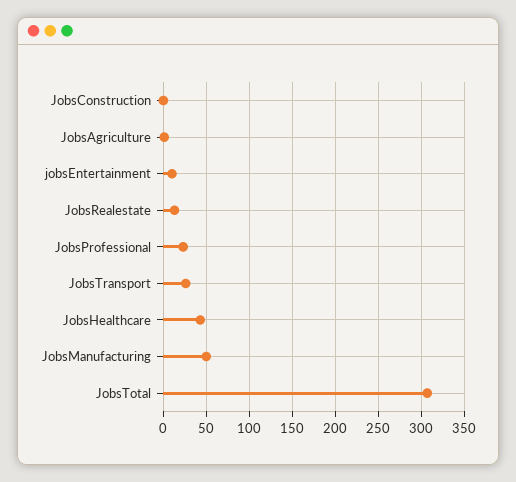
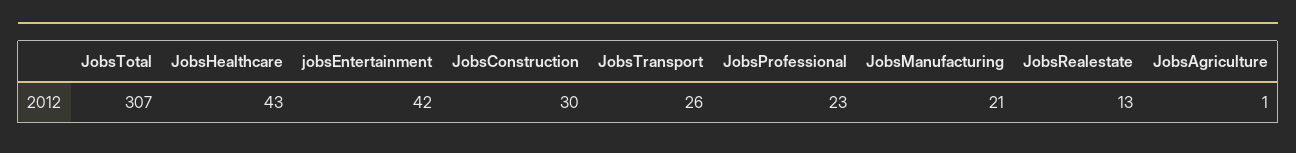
JobsConstruction: 0 -> 30
jobsEntertainment: 10 -> 42
JobsManufacturing: 50 -> 21

